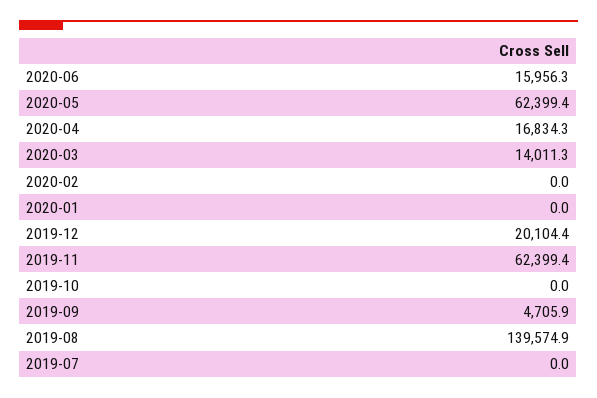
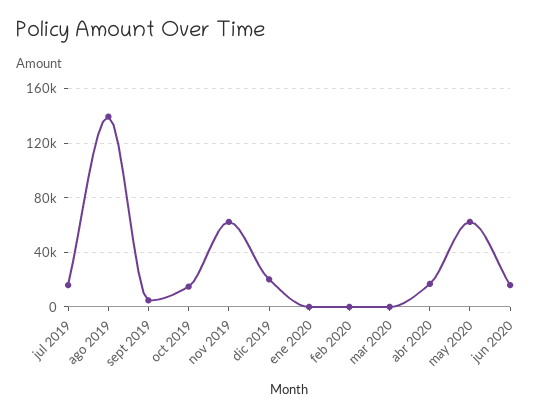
2020-03: 14011.3 -> 0
2019-10: 0 -> 15000
2019-07: 0 -> 15000

